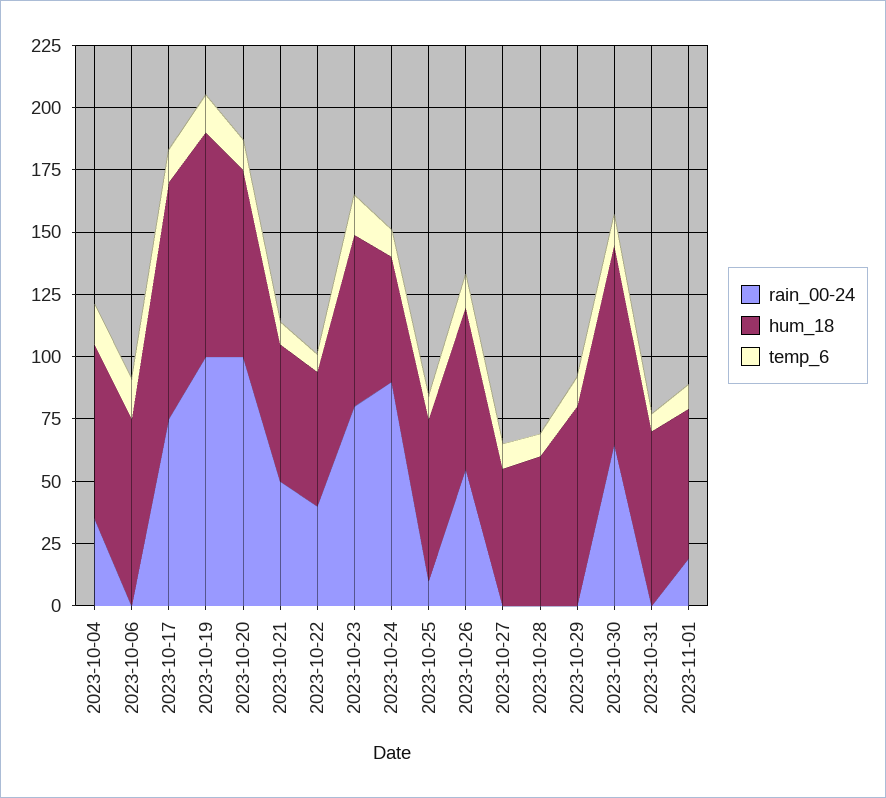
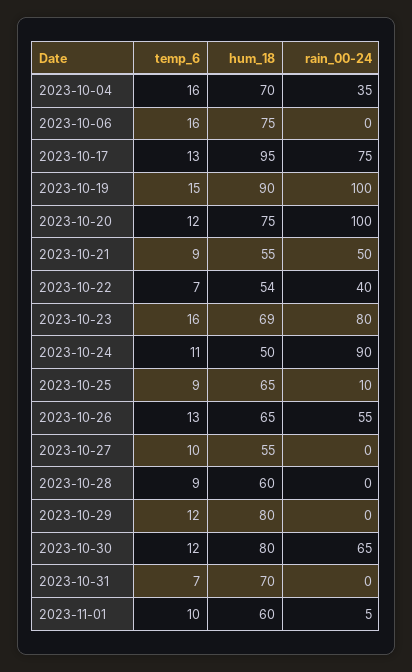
rain_00-24, 2023-11-01: 20 -> 5

